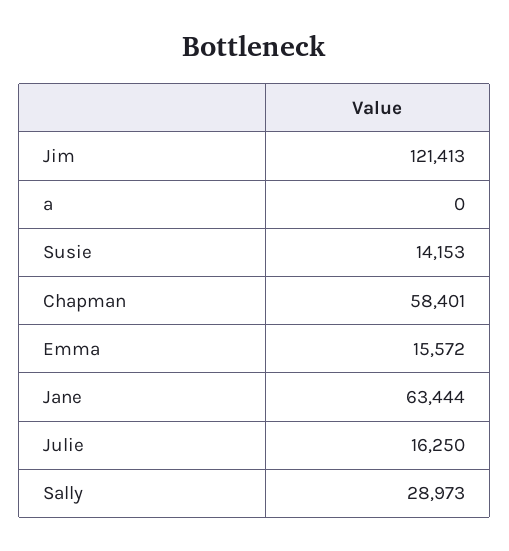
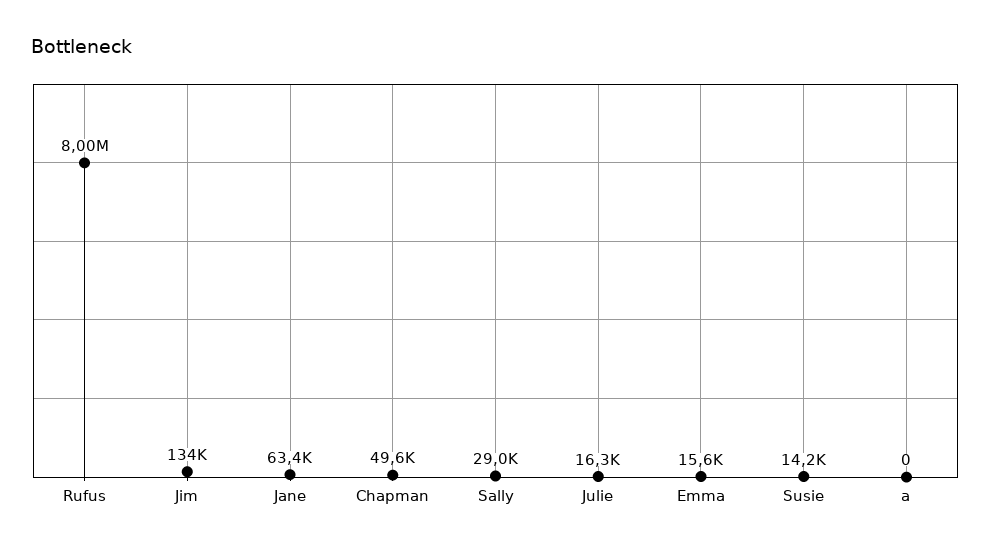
Jim: 121413 -> 134000
Chapman: 58401 -> 49600
Rufus: none -> 8000000

